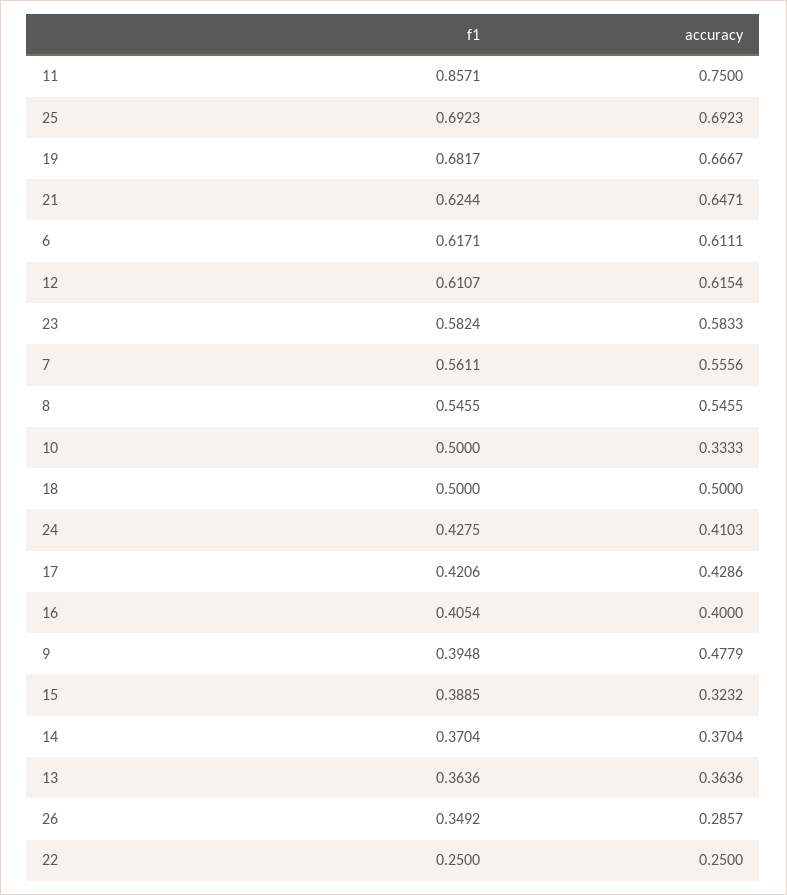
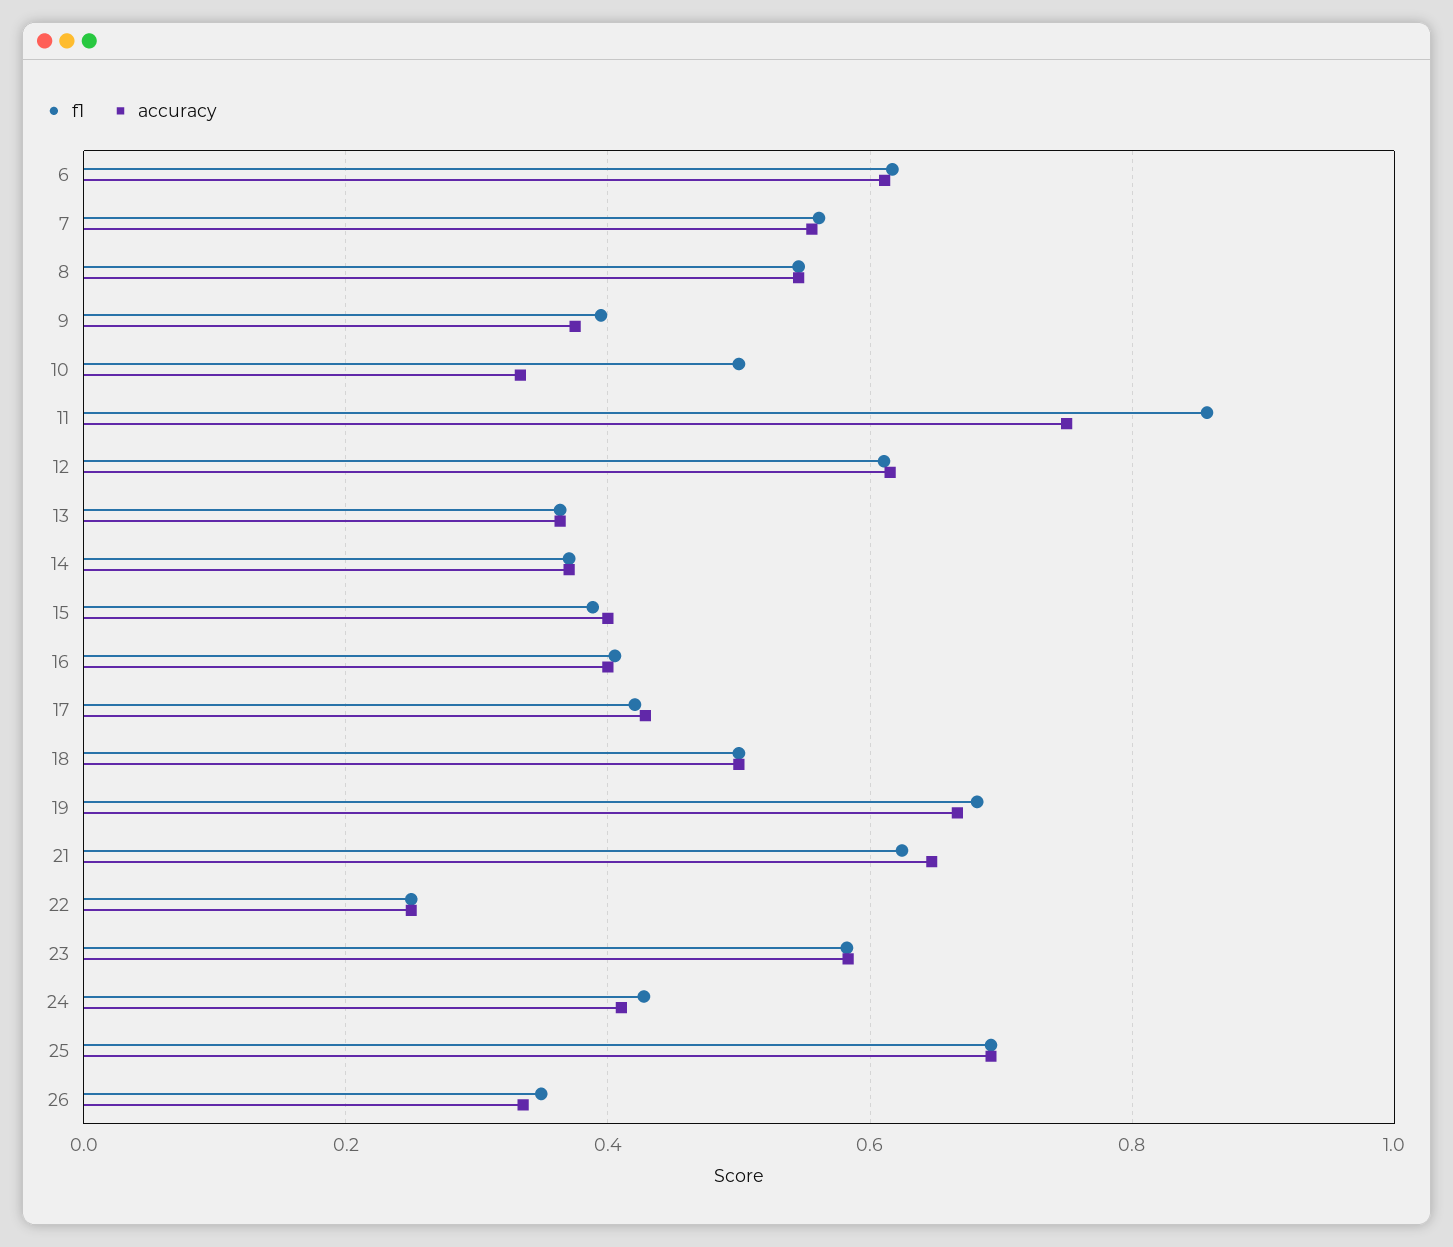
accuracy, 9: 0.4779 -> 0.38
accuracy, 15: 0.3232 -> 0.4
accuracy, 26: 0.2857 -> 0.34

